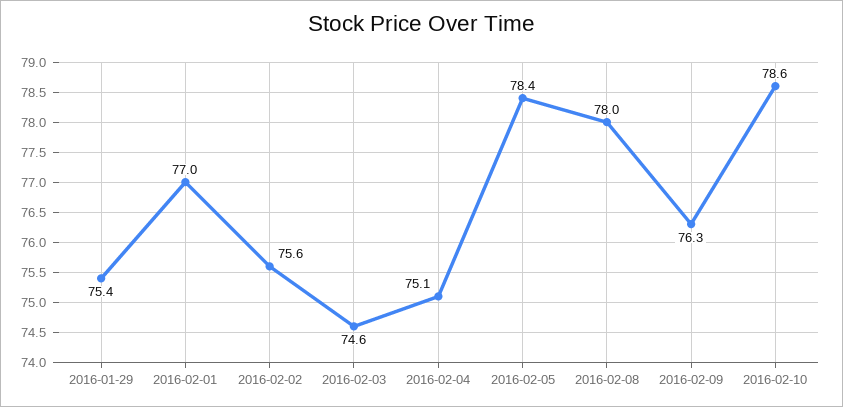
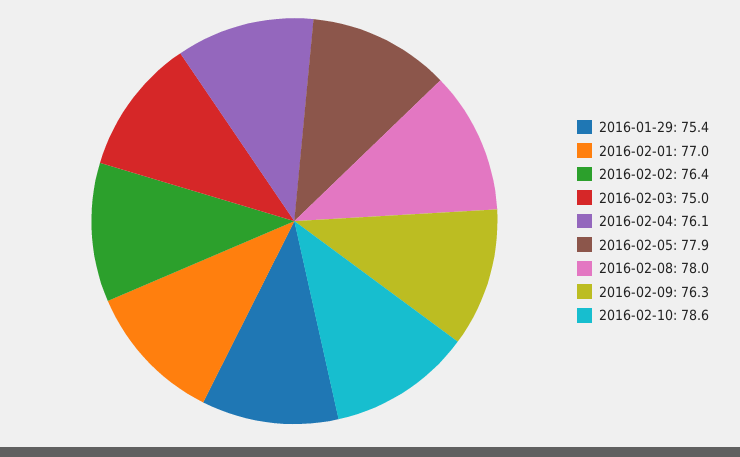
2016-02-02: 75.6 -> 76.4
2016-02-03: 74.6 -> 75
2016-02-04: 75.1 -> 76.1
2016-02-05: 78.4 -> 77.9

